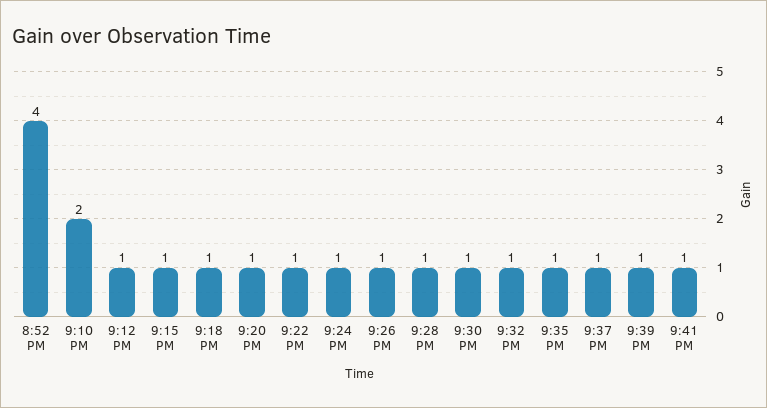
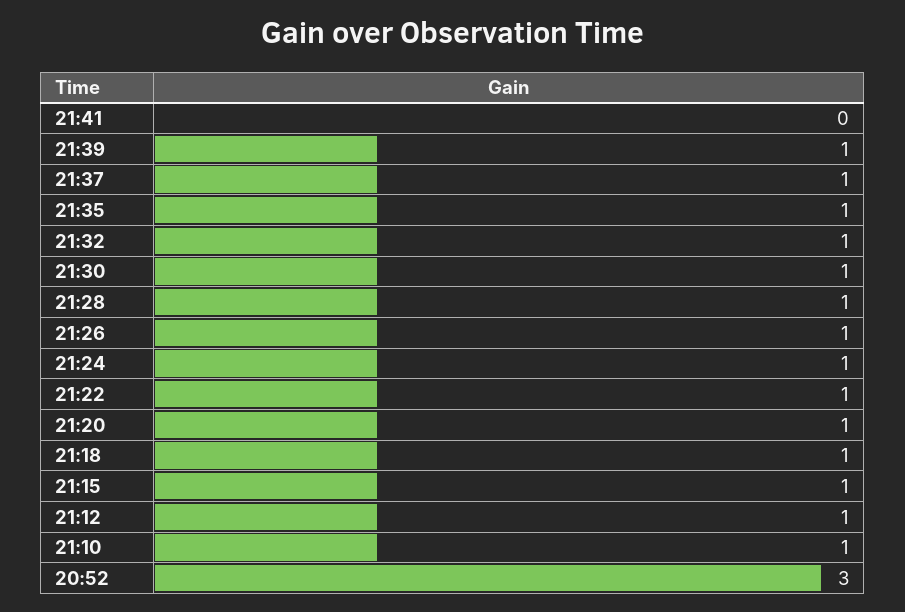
8:52 PM: 4 -> 3
9:10 PM: 2 -> 1
9:41 PM: 1 -> 0

